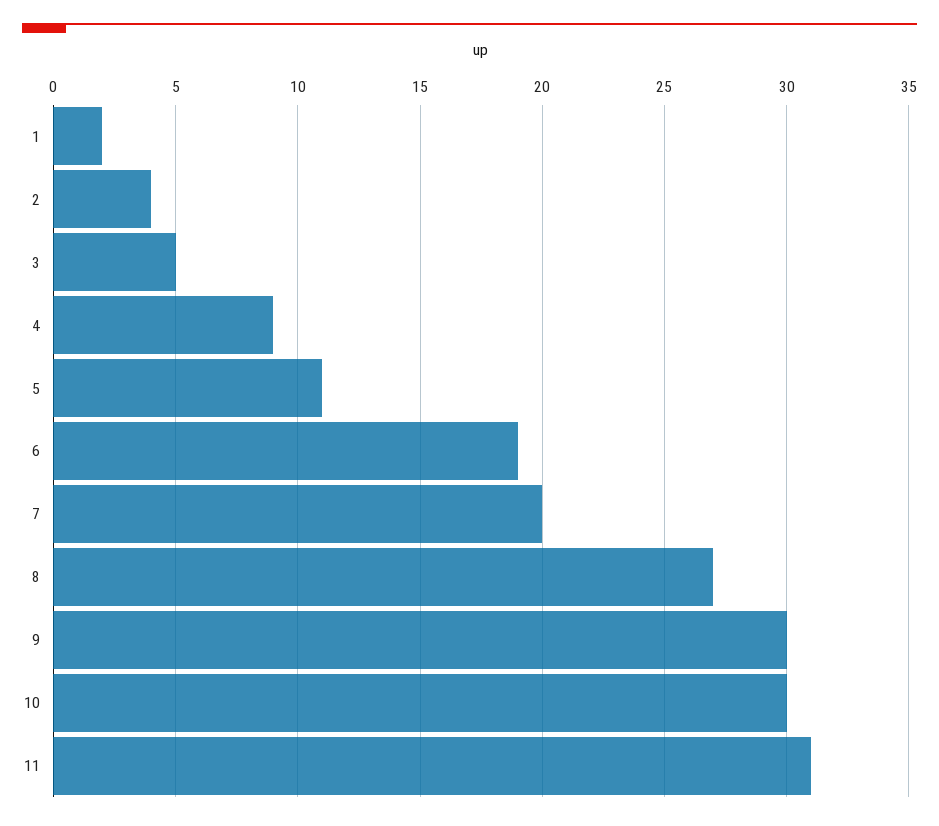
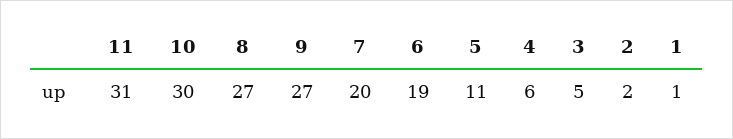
1: 2 -> 1
2: 4 -> 2
4: 9 -> 6
9: 30 -> 27

